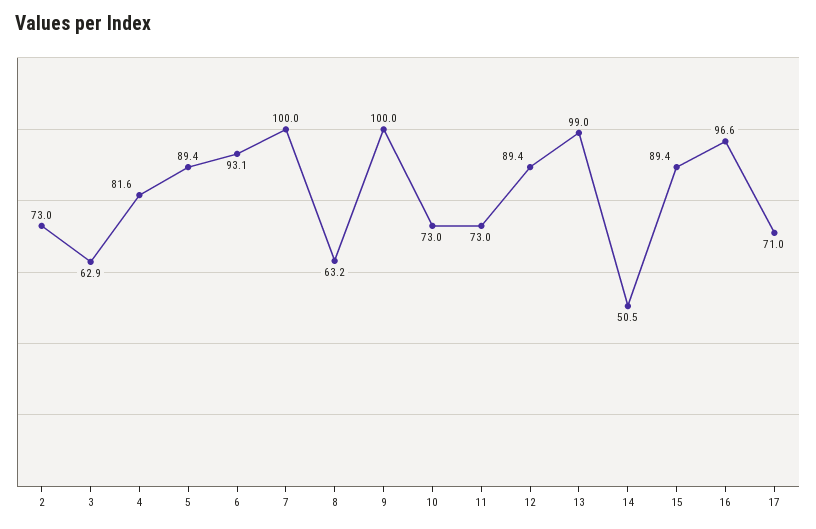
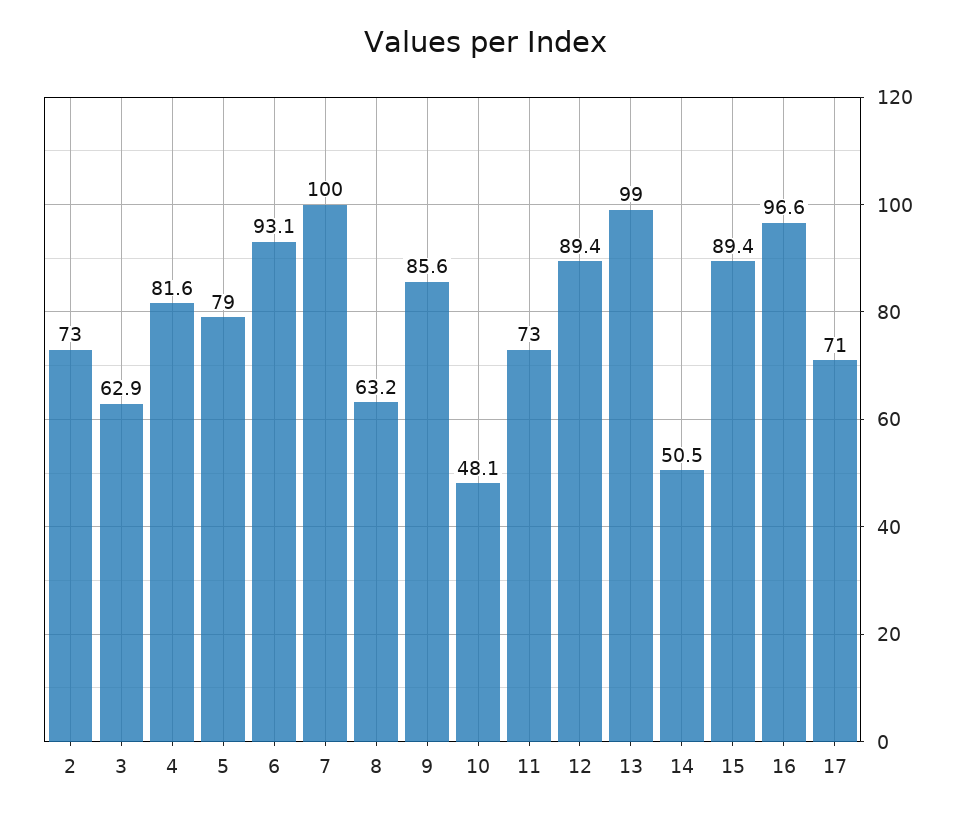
5: 89.4 -> 79
9: 100 -> 85.6
10: 73 -> 48.1

